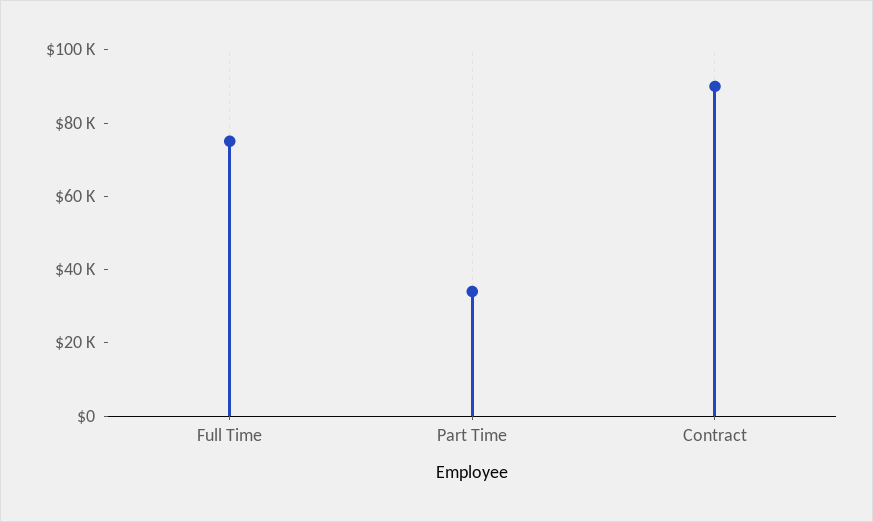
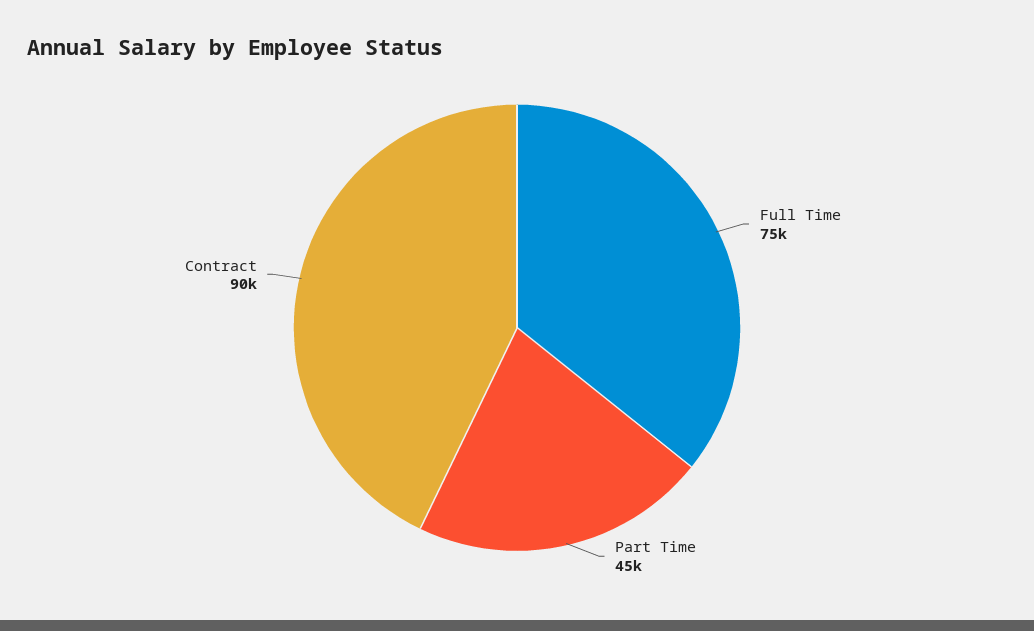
Part Time: 35000 -> 45000

